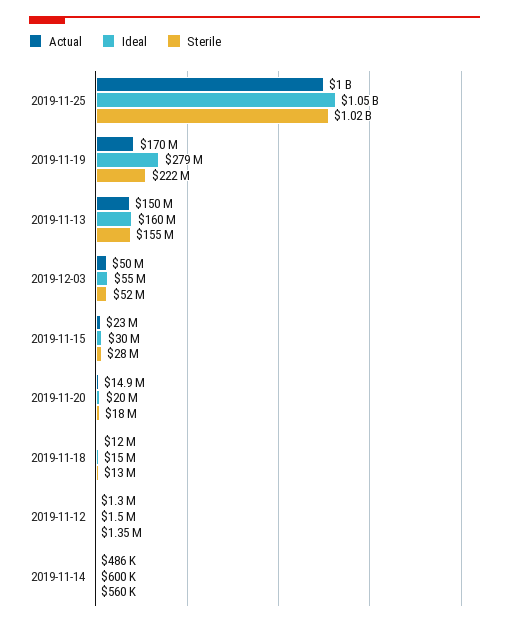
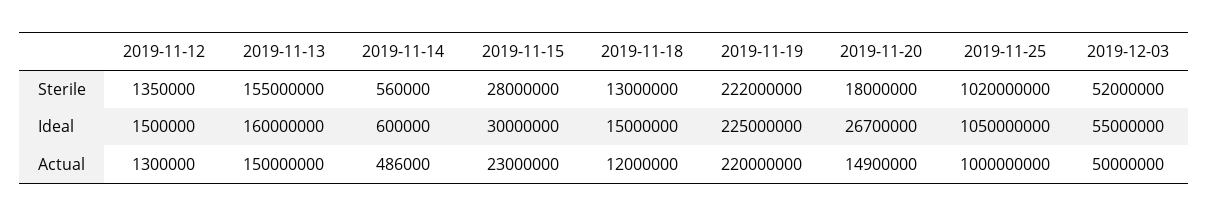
Actual, 2019-11-19: 170000000 -> 220000000
Ideal, 2019-11-19: 279000000 -> 225000000
Ideal, 2019-11-20: 20000000 -> 26700000

